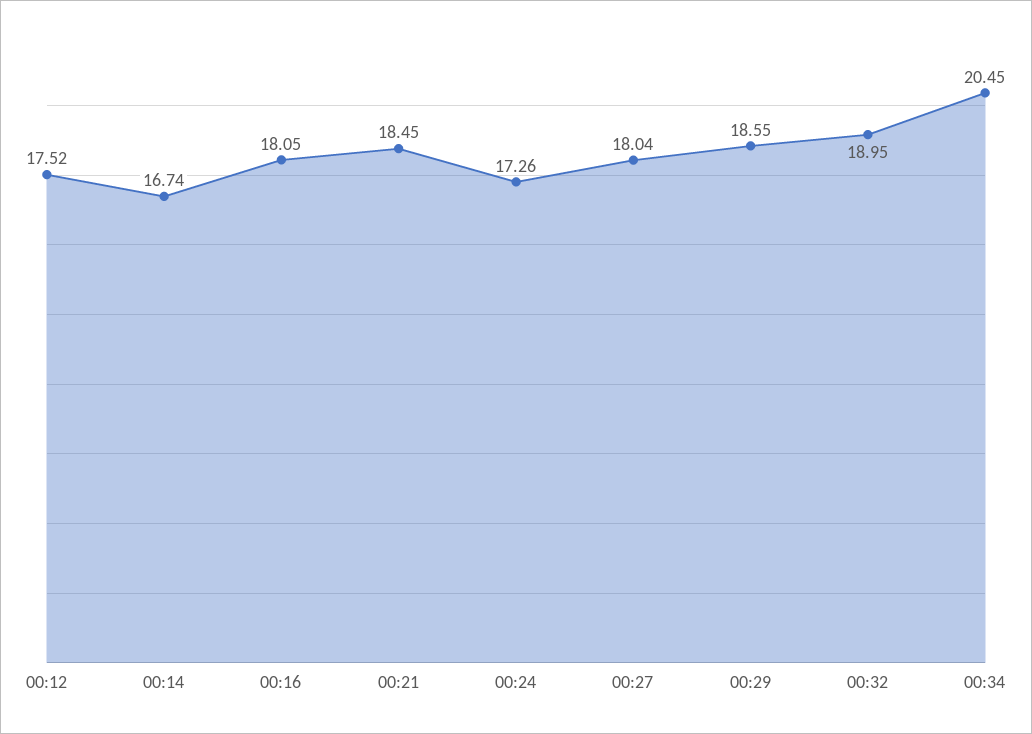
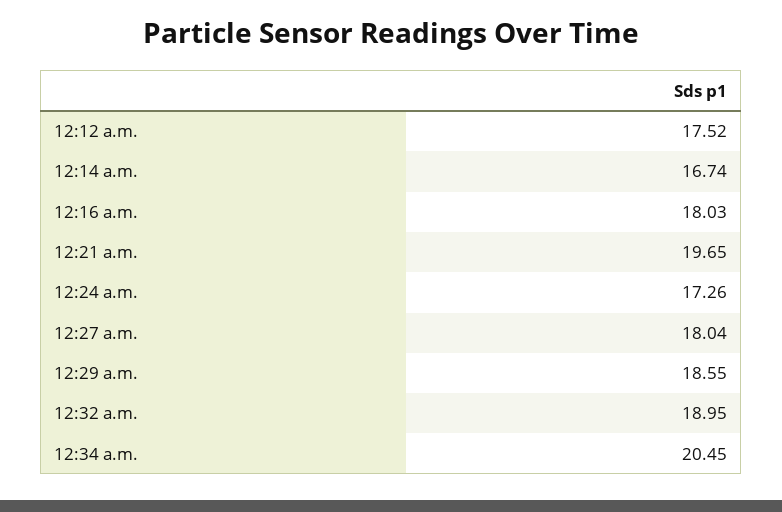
00:16: 18.05 -> 18.03
00:21: 18.45 -> 19.65

